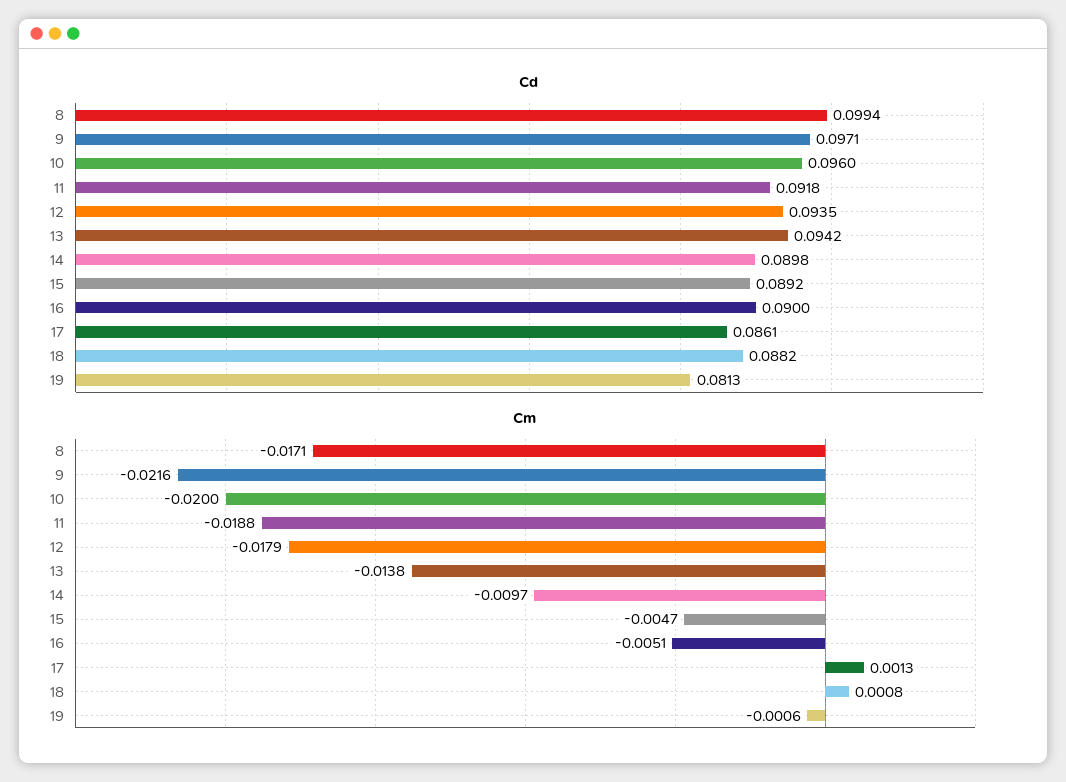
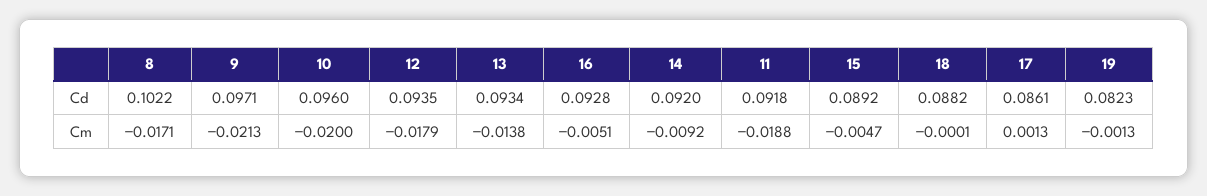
Cd, 8: 0.0994 -> 0.1022
Cd, 13: 0.0942 -> 0.0934
Cd, 14: 0.0898 -> 0.092
Cd, 16: 0.09 -> 0.0928
Cd, 19: 0.0813 -> 0.0823
Cm, 9: -0.0216 -> -0.0213
Cm, 14: -0.0097 -> -0.0092
Cm, 18: 0.0008 -> -0.0001
Cm, 19: -0.0006 -> -0.0013

